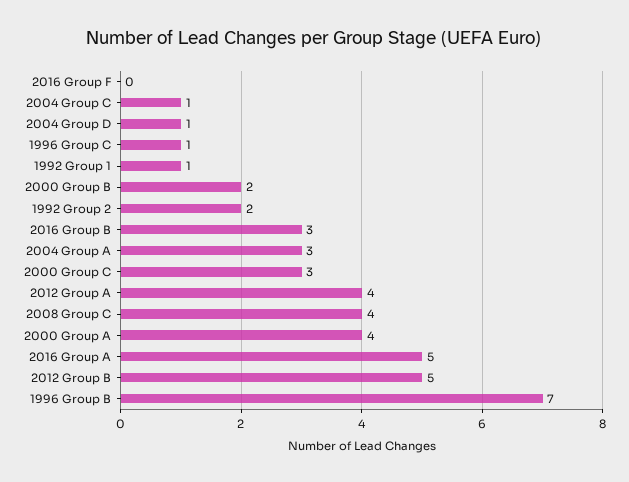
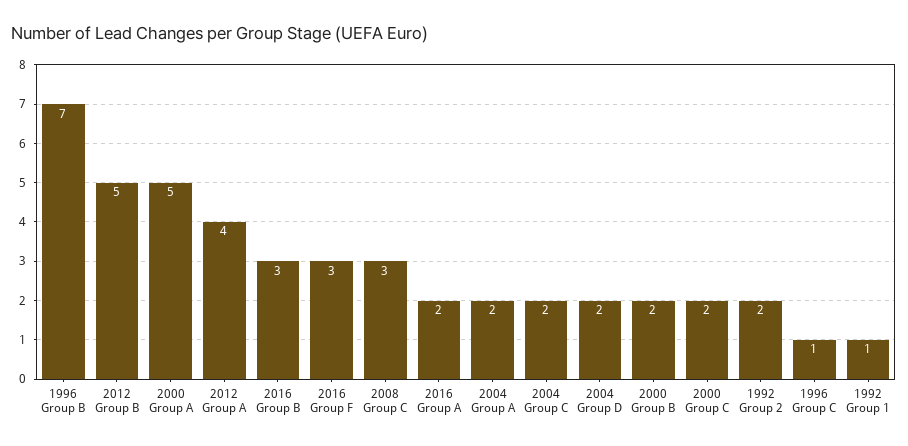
2016 Group F: 0 -> 3
2004 Group C: 1 -> 2
2004 Group D: 1 -> 2
2004 Group A: 3 -> 2
2000 Group C: 3 -> 2
2008 Group C: 4 -> 3
2000 Group A: 4 -> 5
2016 Group A: 5 -> 2

